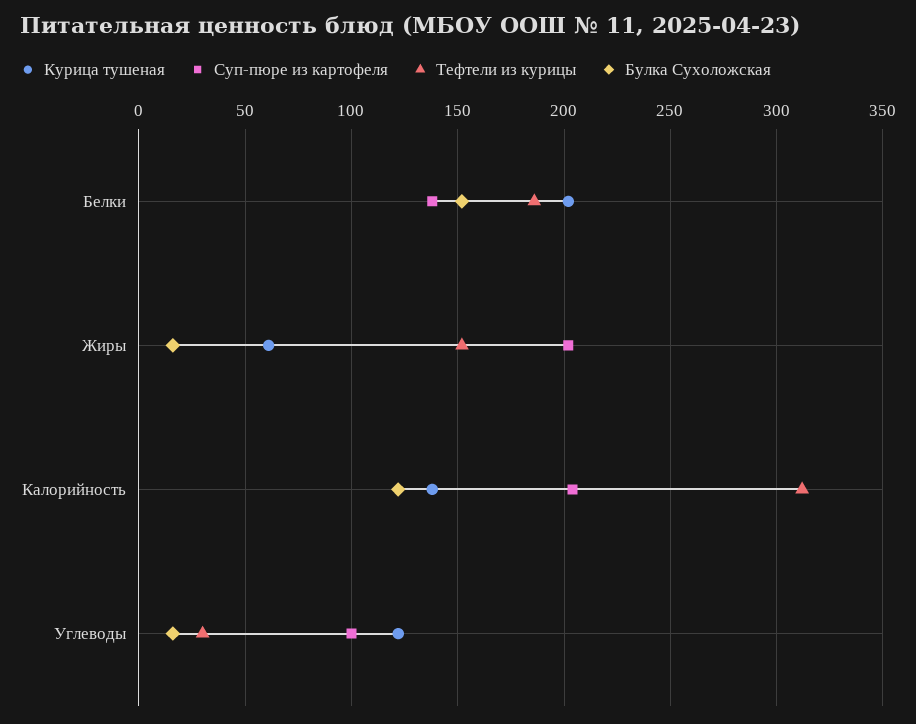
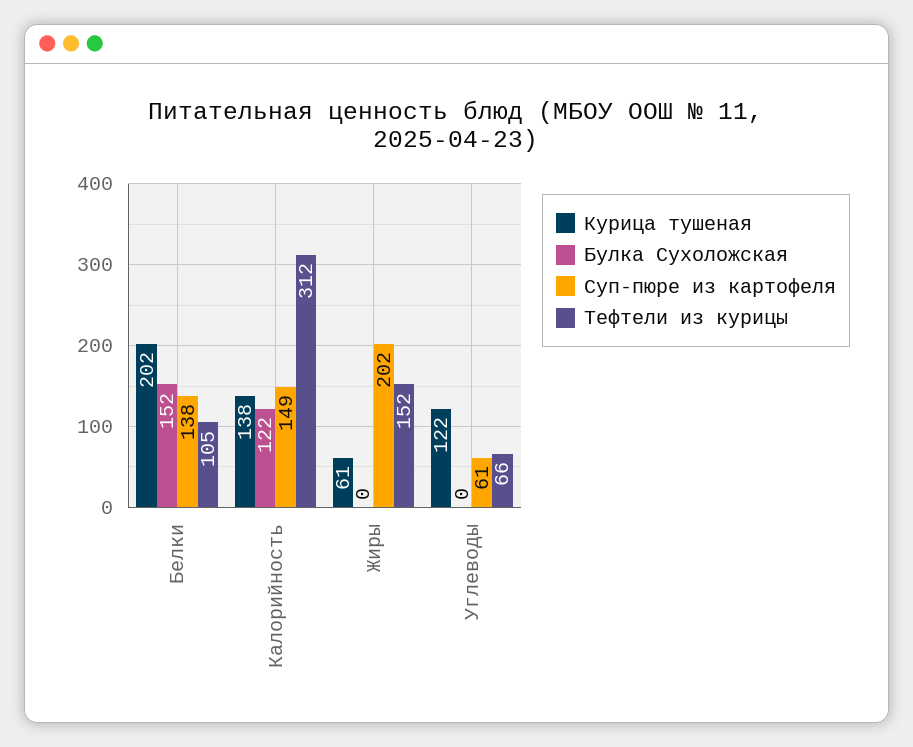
Тефтели из курицы, Белки: 185 -> 105
Булка Сухоложская, Жиры: 15 -> 0
Суп-пюре из картофеля, Калорийность: 205 -> 149
Суп-пюре из картофеля, Углеводы: 100 -> 61
Тефтели из курицы, Углеводы: 30 -> 66
Булка Сухоложская, Углеводы: 15 -> 0

